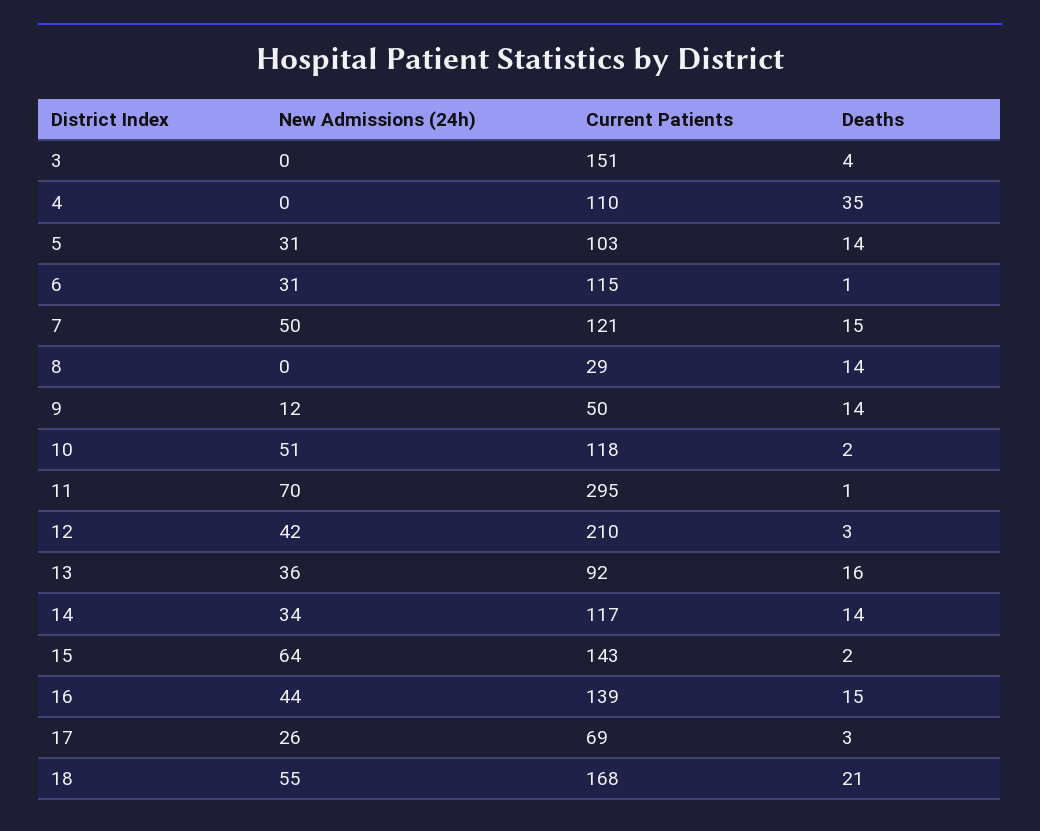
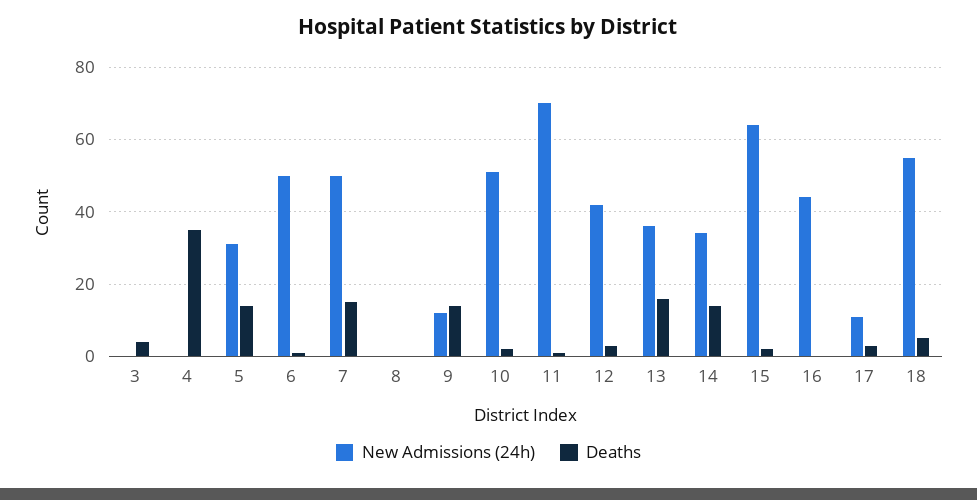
Current Patients, 3: 151 -> none
Current Patients, 4: 110 -> none
Current Patients, 5: 103 -> none
New Admissions (24h), 6: 31 -> 50
Current Patients, 6: 115 -> none
Current Patients, 7: 121 -> none
Current Patients, 8: 29 -> none
Deaths, 8: 14 -> 0
Current Patients, 9: 50 -> none
Current Patients, 10: 118 -> none
Current Patients, 11: 295 -> none
Current Patients, 12: 210 -> none
Current Patients, 13: 92 -> none
Current Patients, 14: 117 -> none
Current Patients, 15: 143 -> none
Current Patients, 16: 139 -> none
Deaths, 16: 15 -> 0
New Admissions (24h), 17: 26 -> 10
Current Patients, 17: 69 -> none
Current Patients, 18: 168 -> none
Deaths, 18: 21 -> 5

